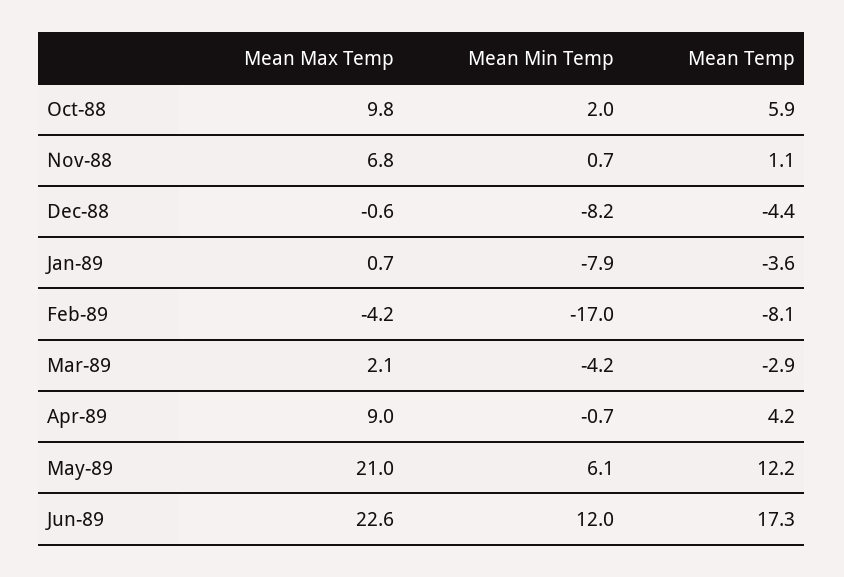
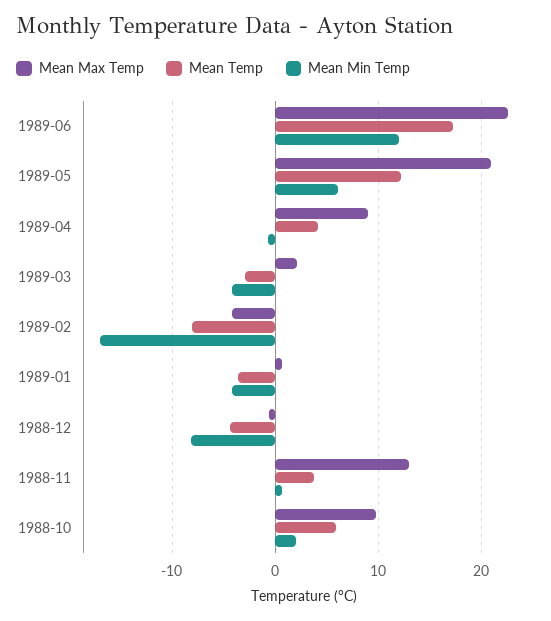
Mean Max Temp, Nov-88: 6.8 -> 13
Mean Temp, Nov-88: 1.1 -> 4
Mean Min Temp, Jan-89: -7.9 -> -4

